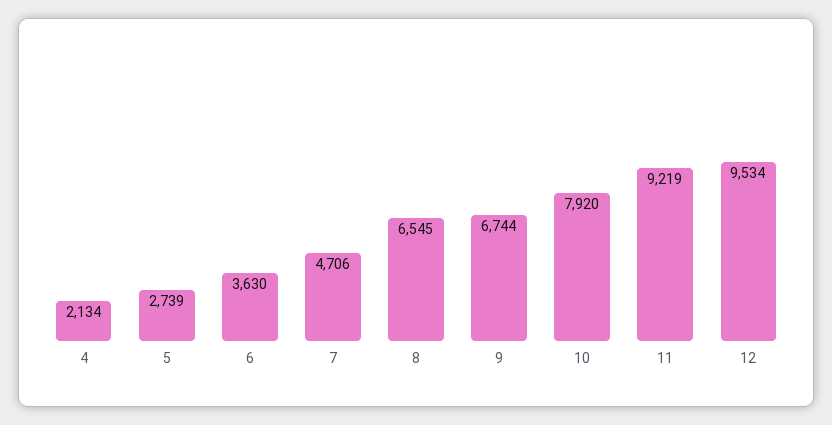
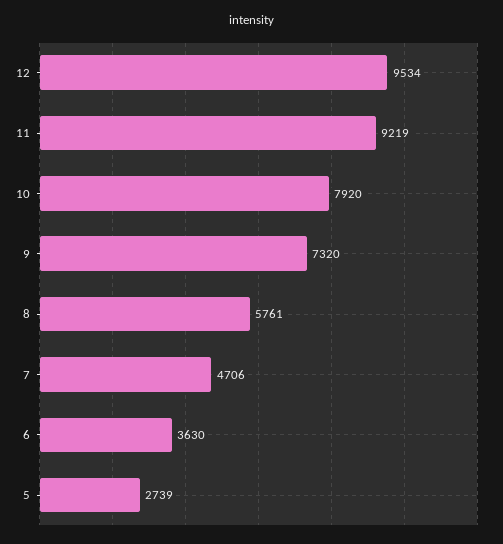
4: 2134 -> none
8: 6545 -> 5761
9: 6744 -> 7320

